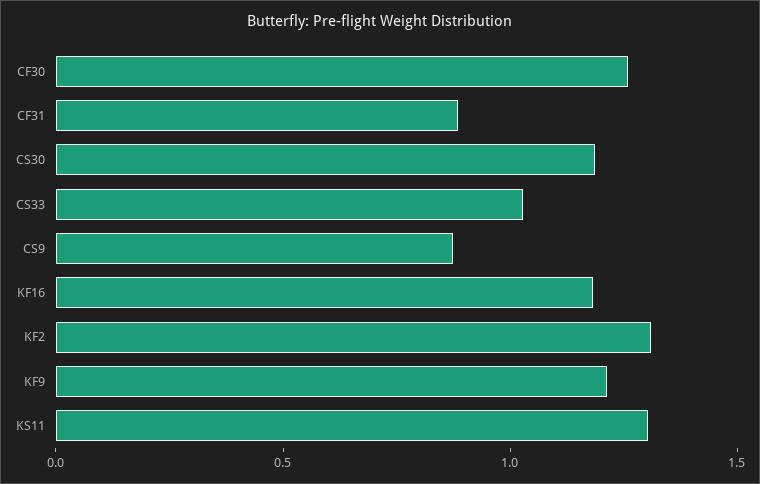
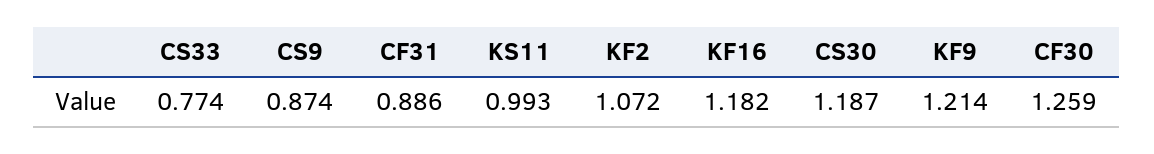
CS33: 1 -> 0.774
KF2: 1.3 -> 1.072
KS11: 1.3 -> 0.993

